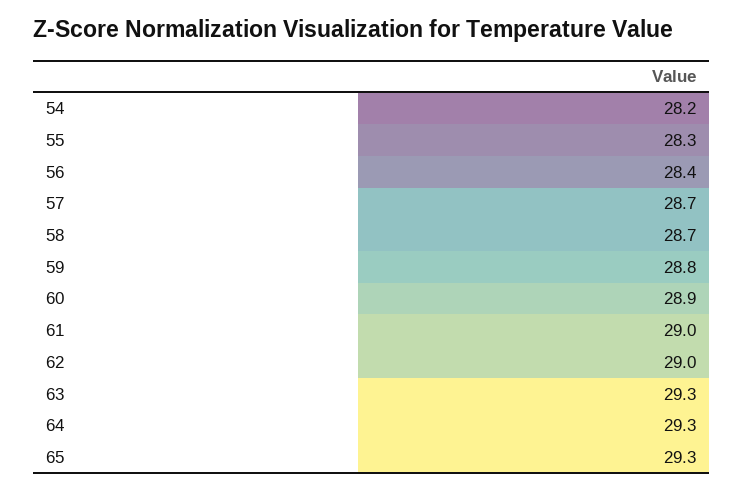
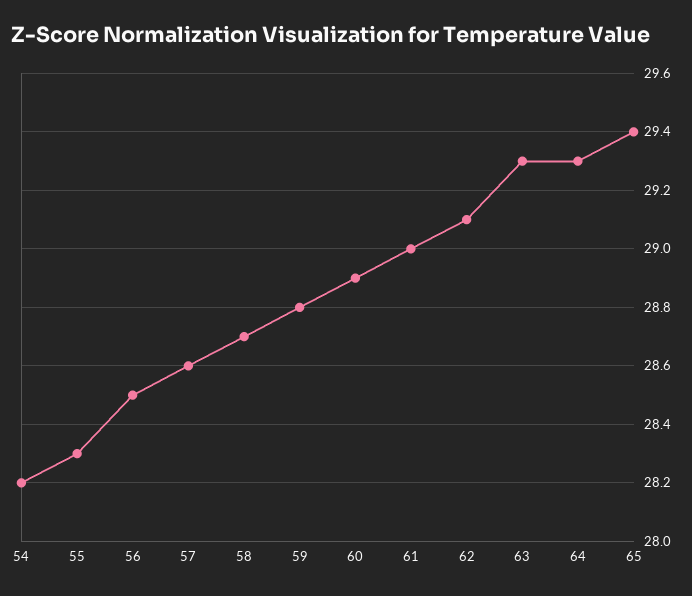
56: 28.4 -> 28.5
57: 28.7 -> 28.6
62: 29 -> 29.1
65: 29.3 -> 29.4

